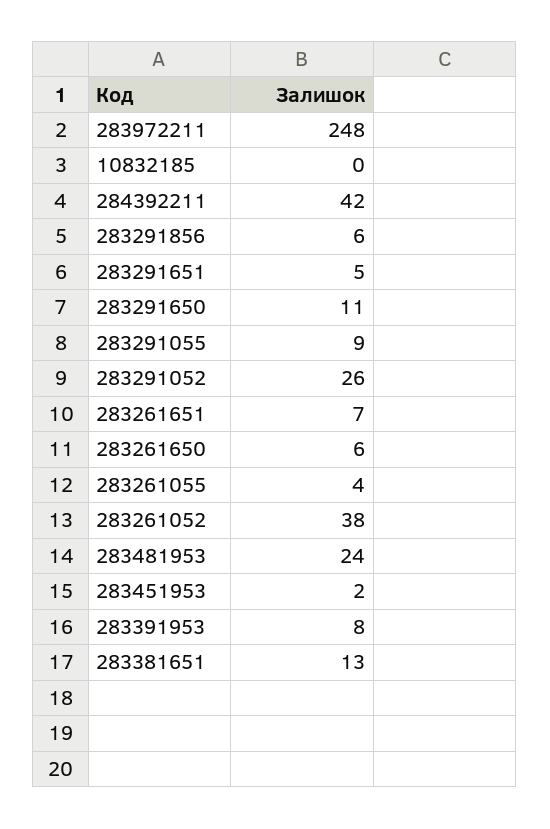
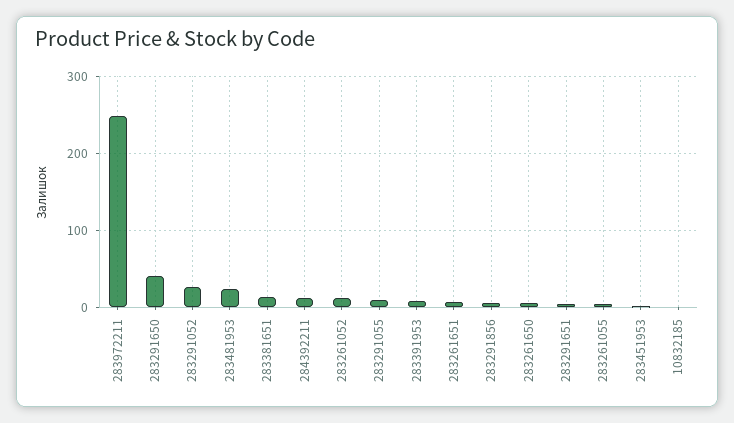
284392211: 42 -> 10
283291650: 11 -> 40
283261052: 38 -> 10

